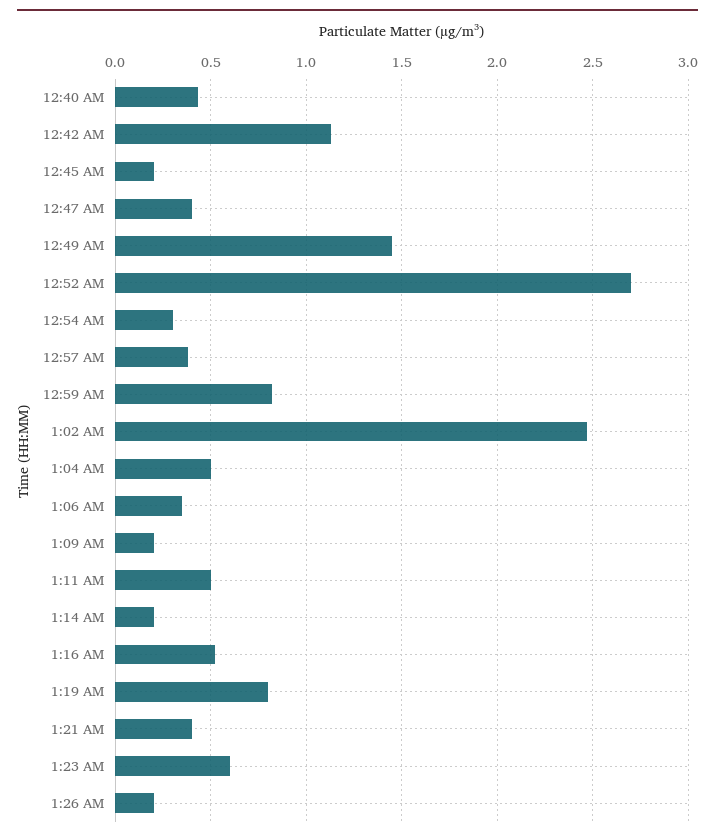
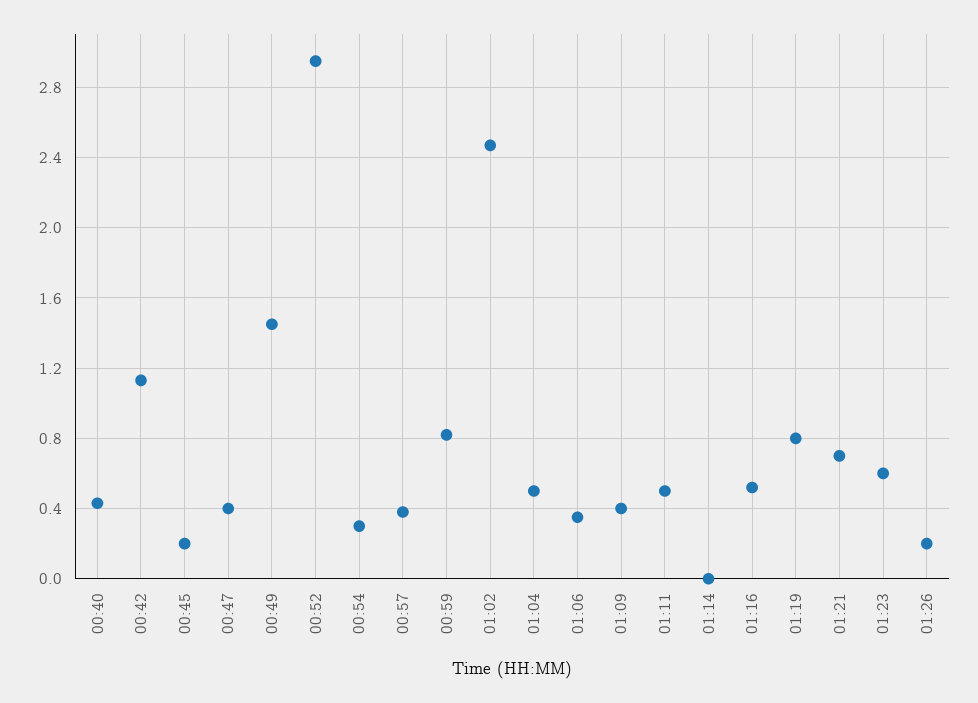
12:52 AM: 2.7 -> 2.95
1:09 AM: 0.2 -> 0.4
1:14 AM: 0.2 -> 0
1:21 AM: 0.4 -> 0.7

